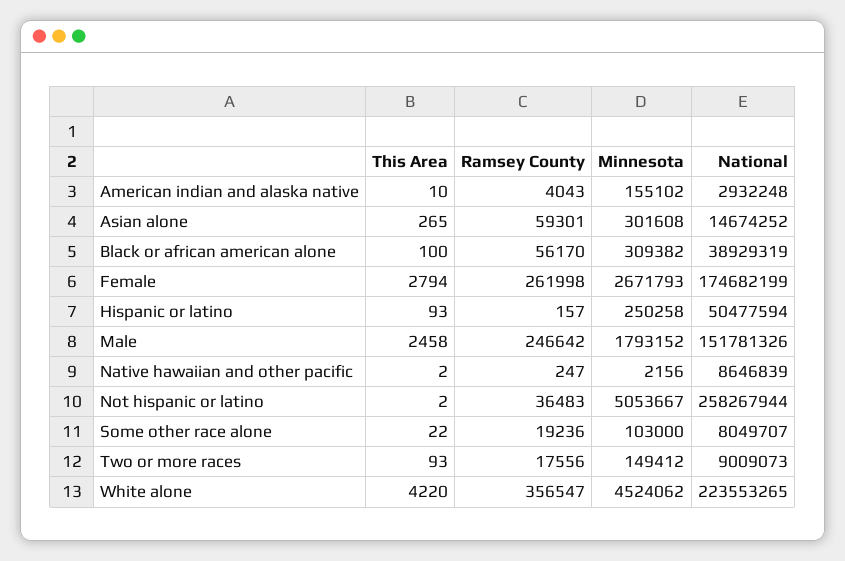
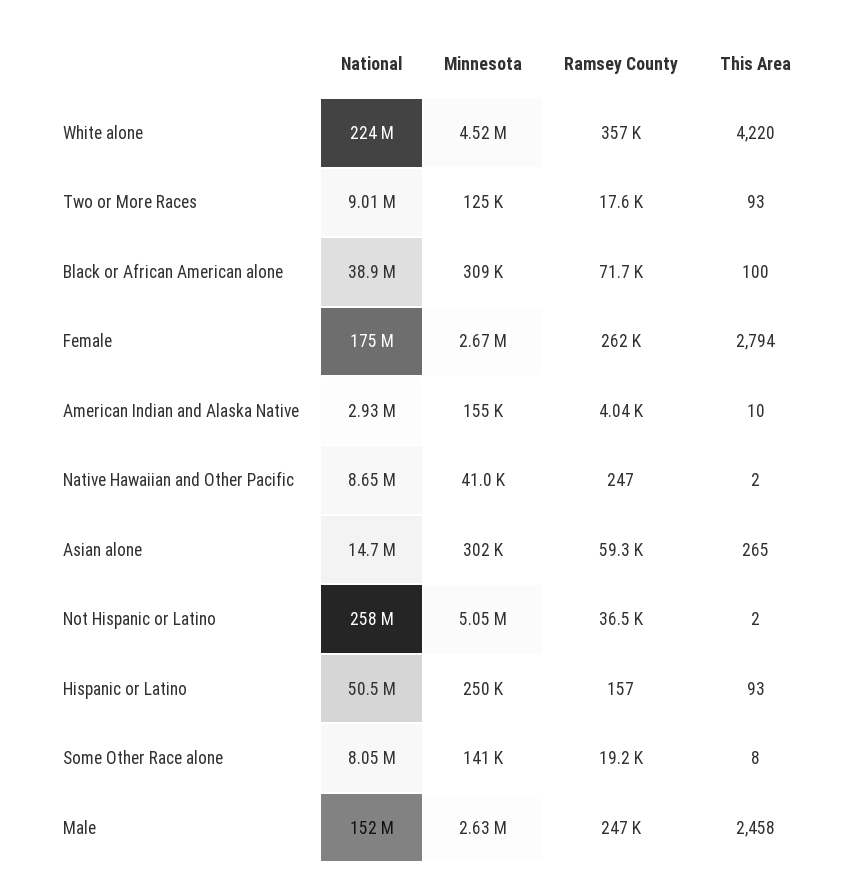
Ramsey County, Black or african american alone: 56170 -> 71700
Minnesota, Male: 1793152 -> 2630000
Minnesota, Native hawaiian and other pacific: 2156 -> 41000
This Area, Some other race alone: 22 -> 8
Minnesota, Some other race alone: 103000 -> 141000
Minnesota, Two or more races: 149412 -> 125000

